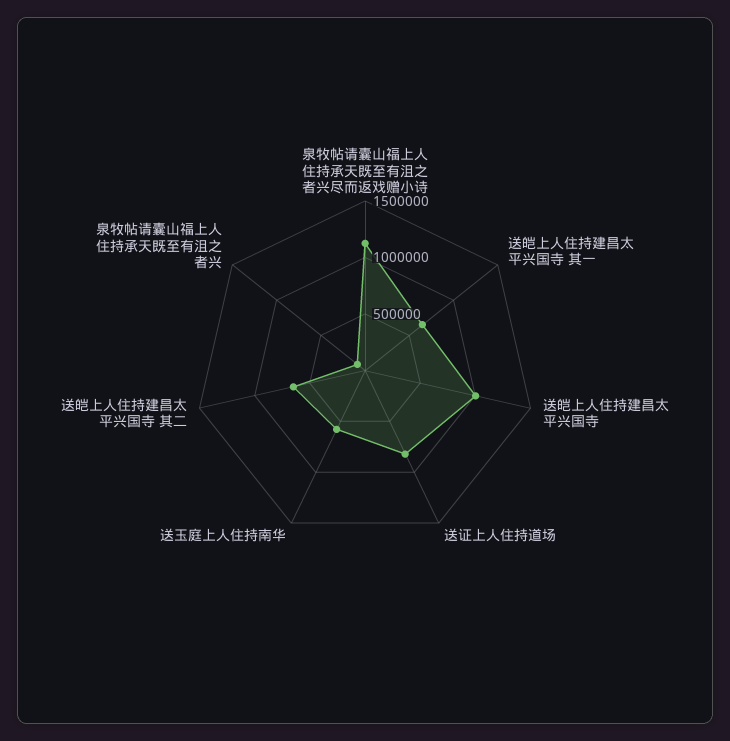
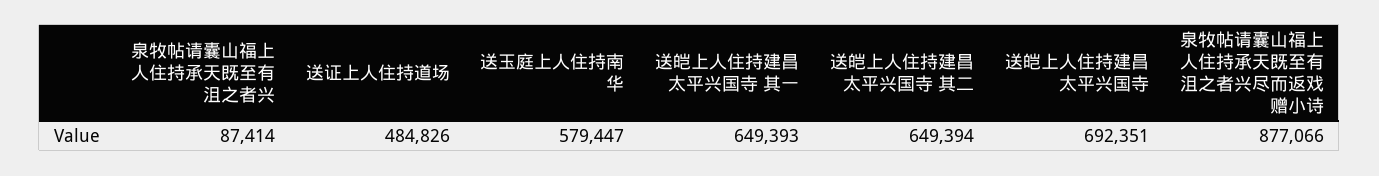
泉牧帖请囊山福上人住持承天既至有沮之者兴尽而返戏赠小诗: 1100000 -> 877066
送皑上人住持建昌太平兴国寺: 1000000 -> 692351
送证上人住持道场: 800000 -> 484826

